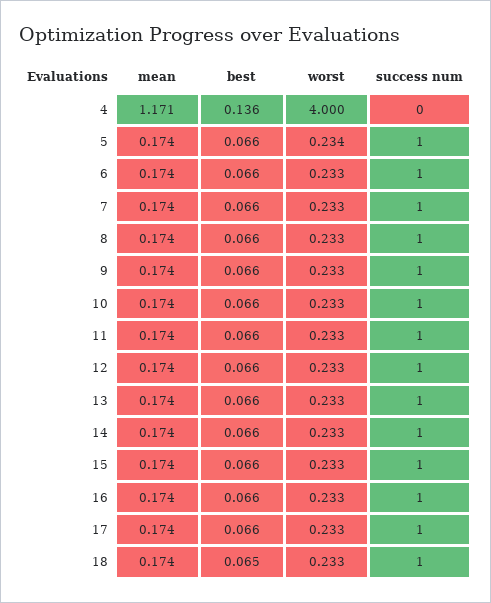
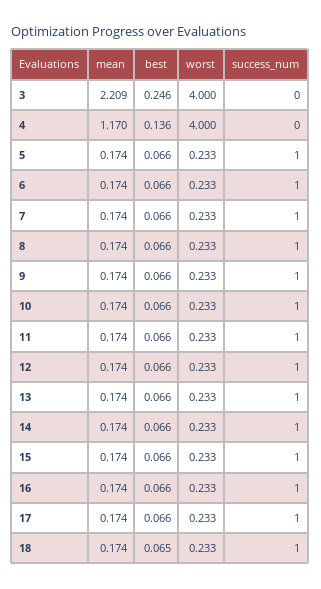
mean, 4: 1.171 -> 1.17
worst, 5: 0.234 -> 0.233
mean, 3: none -> 2.209
best, 3: none -> 0.246
worst, 3: none -> 4
success num, 3: none -> 0

